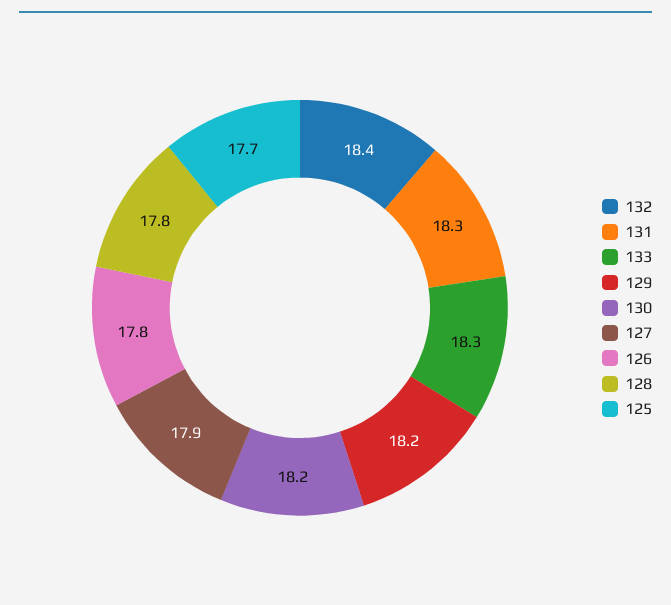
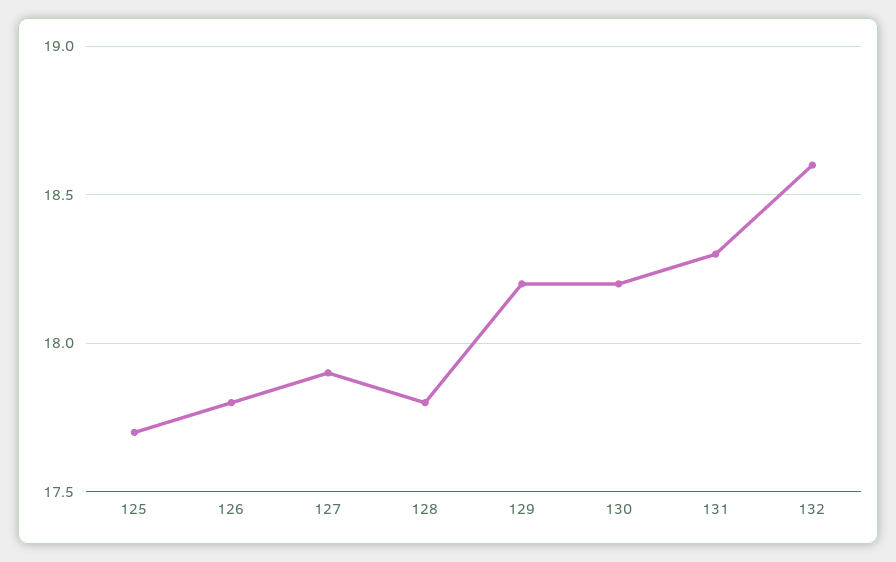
132: 18.4 -> 18.6
133: 18.3 -> none

